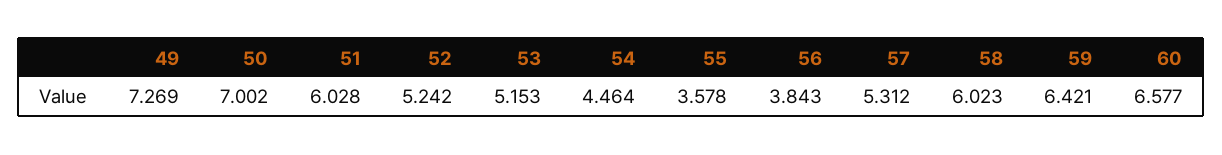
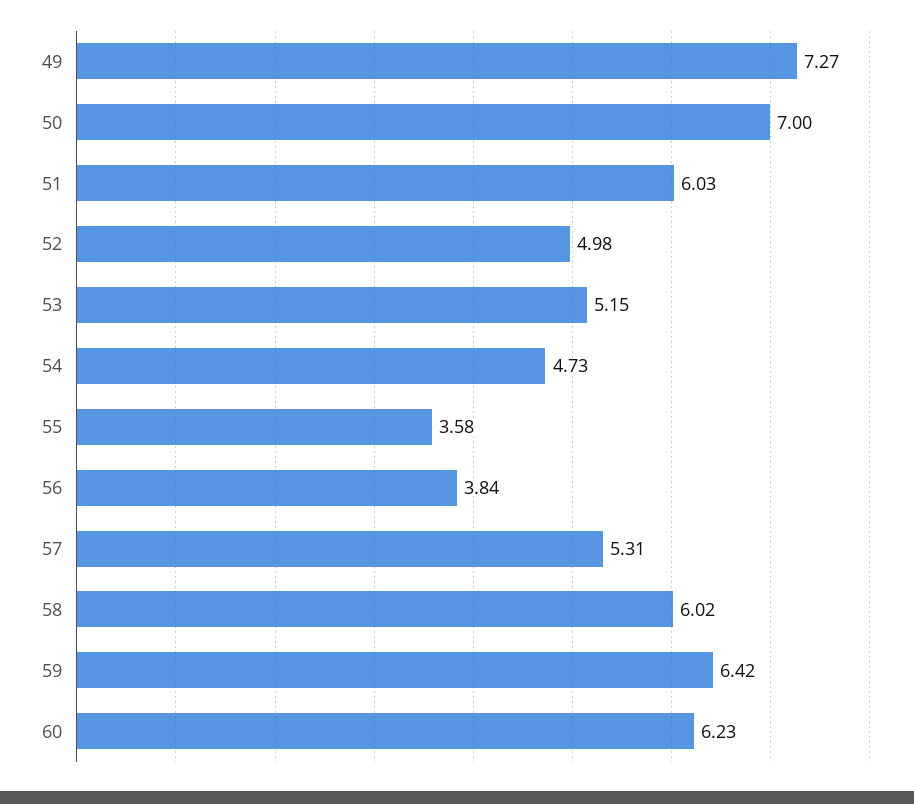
52: 5.242 -> 4.98
54: 4.464 -> 4.73
60: 6.577 -> 6.23

